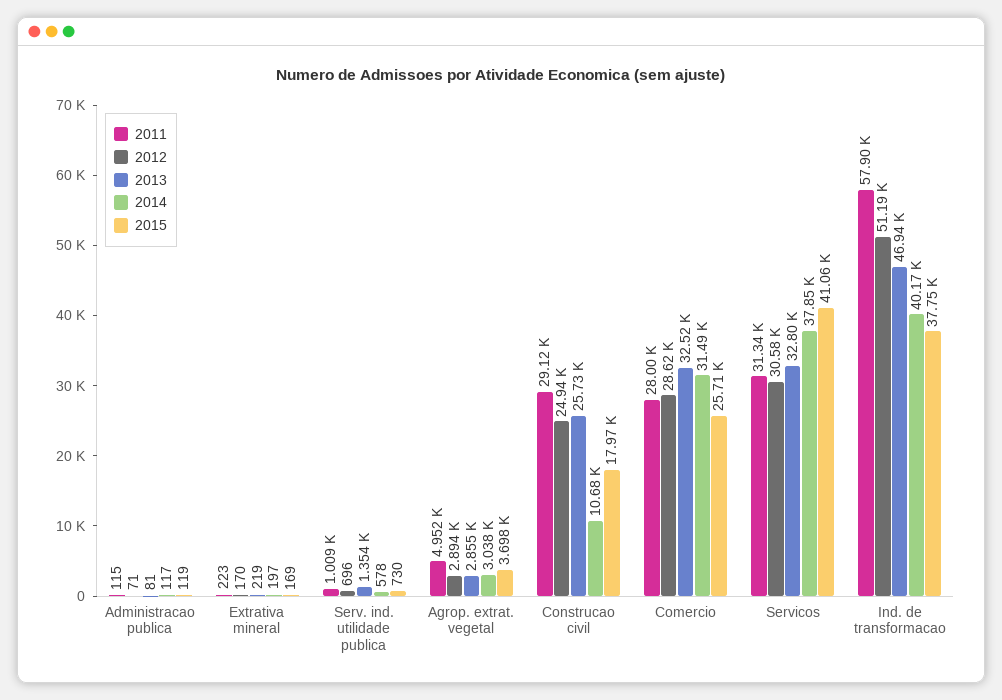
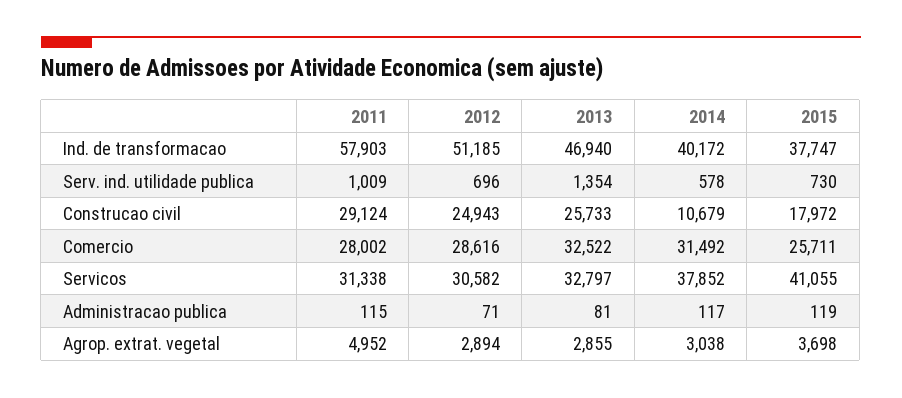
2011, Extrativa mineral: 223 -> none
2012, Extrativa mineral: 170 -> none
2013, Extrativa mineral: 219 -> none
2014, Extrativa mineral: 197 -> none
2015, Extrativa mineral: 169 -> none

